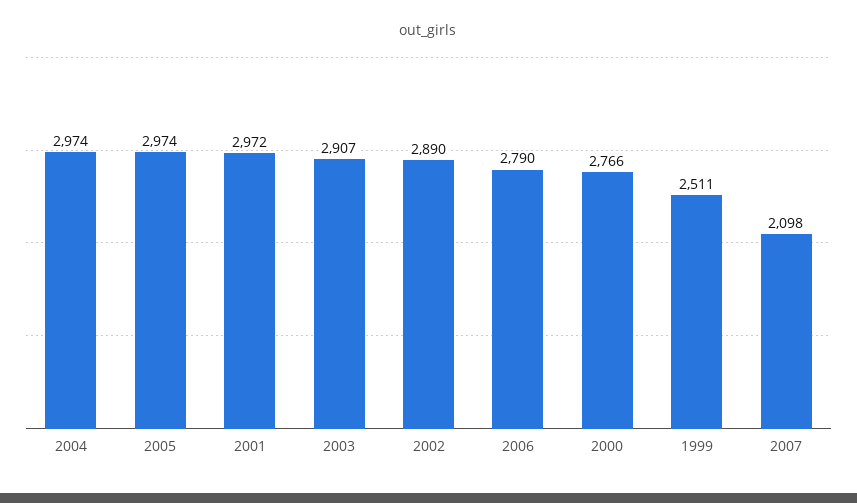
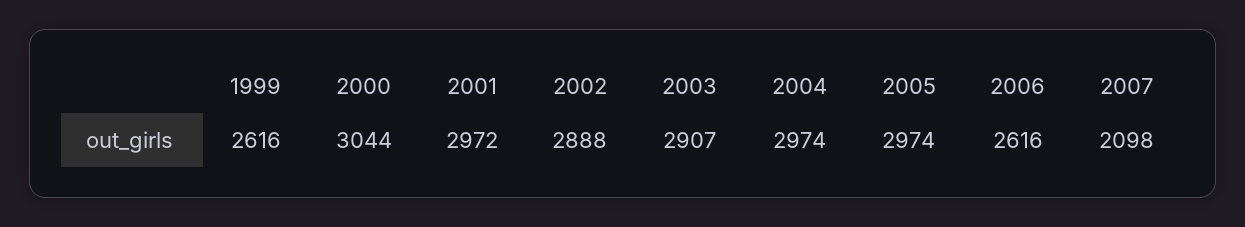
2002: 2890 -> 2888
2006: 2790 -> 2616
2000: 2766 -> 3044
1999: 2511 -> 2616

